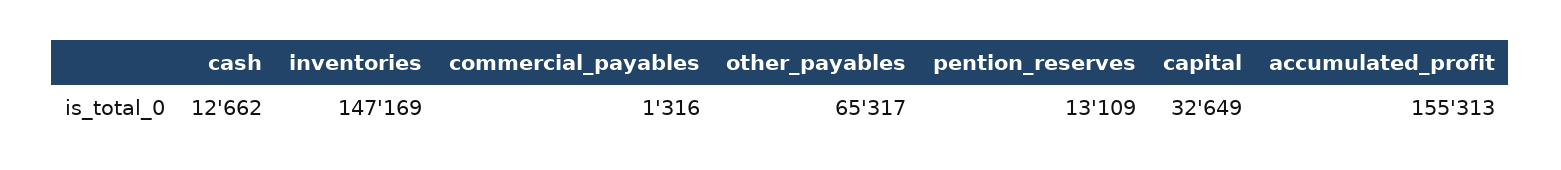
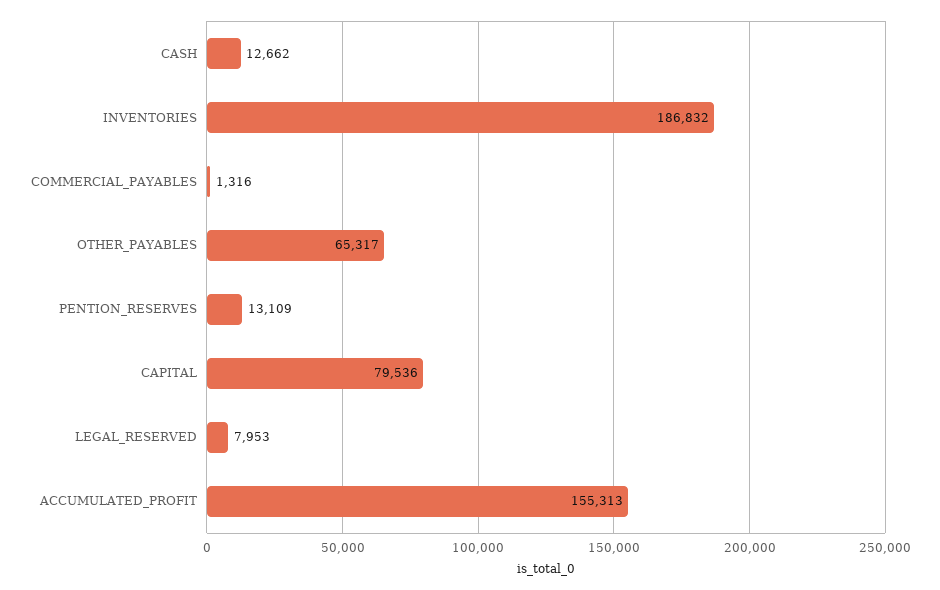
inventories: 147169 -> 186832
capital: 32649 -> 79536
LEGAL_RESERVED: none -> 7953

